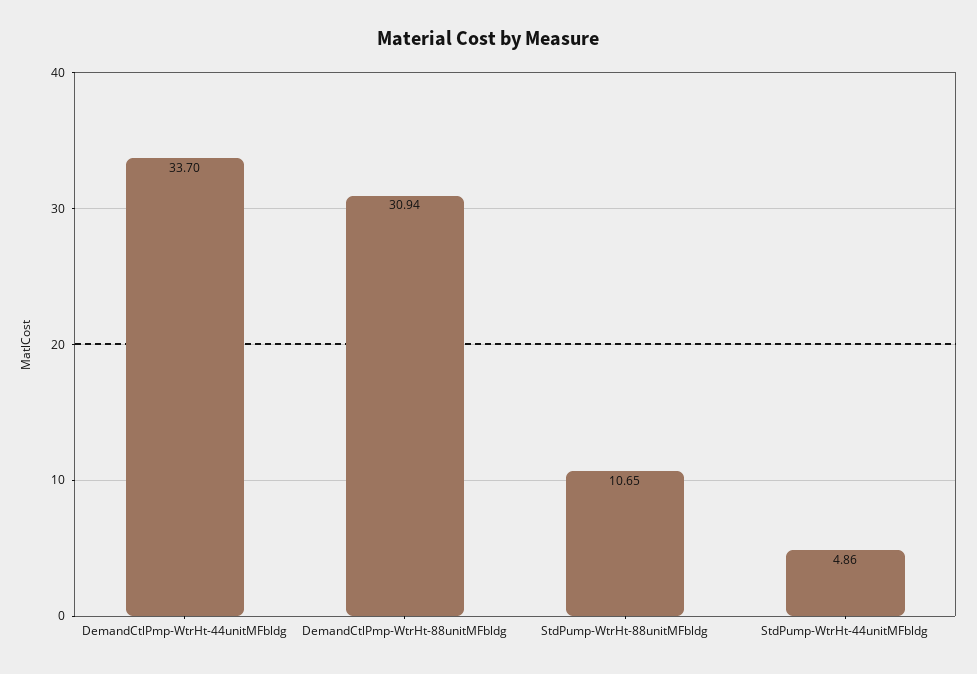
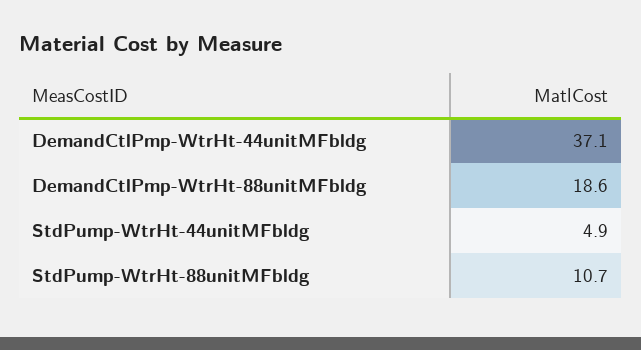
DemandCtlPmp-WtrHt-44unitMFbldg: 33.7 -> 37.1
DemandCtlPmp-WtrHt-88unitMFbldg: 30.94 -> 18.6

